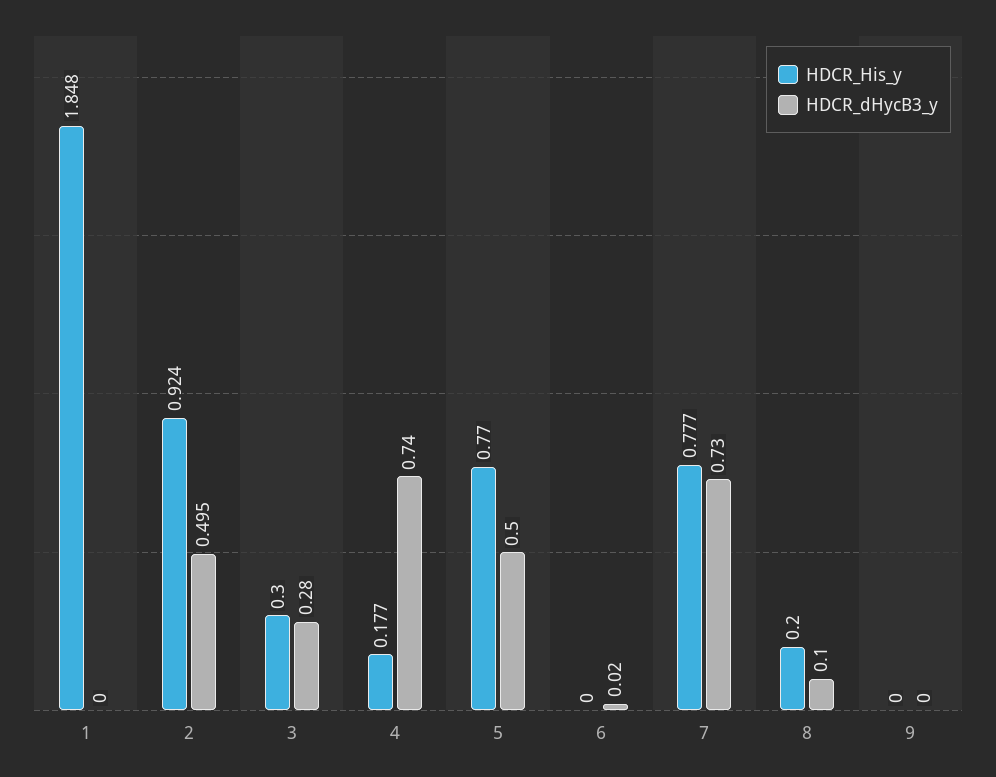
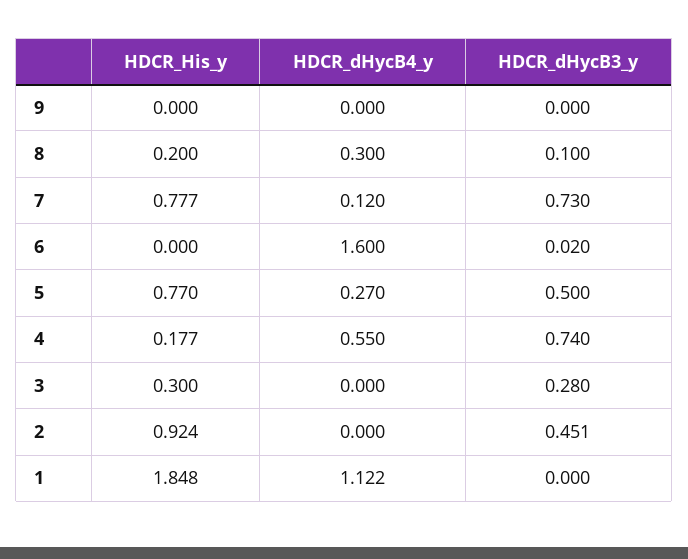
HDCR_dHycB3_y, 2: 0.495 -> 0.451
HDCR_dHycB4_y, 9: none -> 0
HDCR_dHycB4_y, 8: none -> 0.3
HDCR_dHycB4_y, 7: none -> 0.12
HDCR_dHycB4_y, 6: none -> 1.6
HDCR_dHycB4_y, 5: none -> 0.27
HDCR_dHycB4_y, 4: none -> 0.55
HDCR_dHycB4_y, 3: none -> 0
HDCR_dHycB4_y, 2: none -> 0
HDCR_dHycB4_y, 1: none -> 1.122

